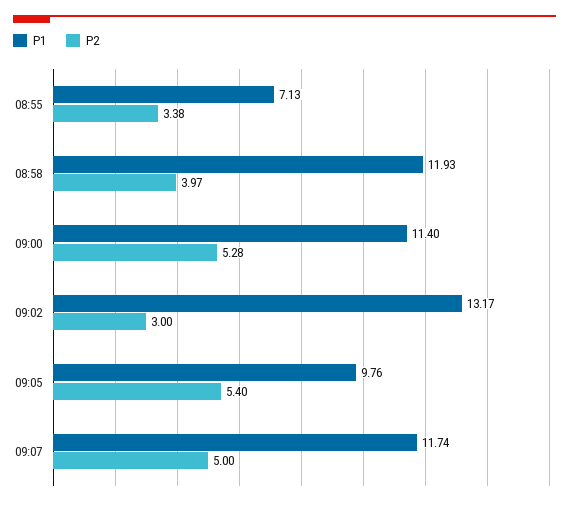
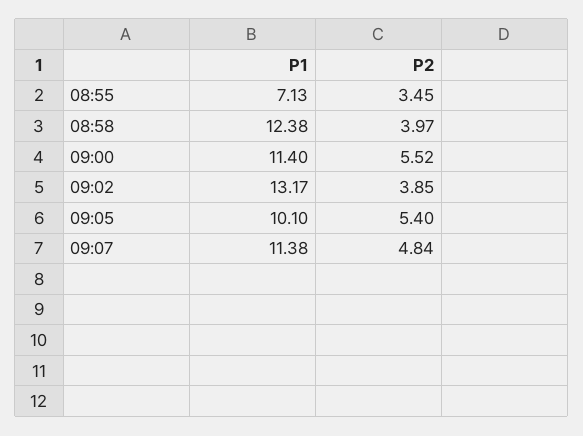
P2, 08:55: 3.38 -> 3.45
P1, 08:58: 11.93 -> 12.38
P2, 09:00: 5.28 -> 5.52
P2, 09:02: 3 -> 3.85
P1, 09:05: 9.76 -> 10.1
P1, 09:07: 11.74 -> 11.38
P2, 09:07: 5 -> 4.84

